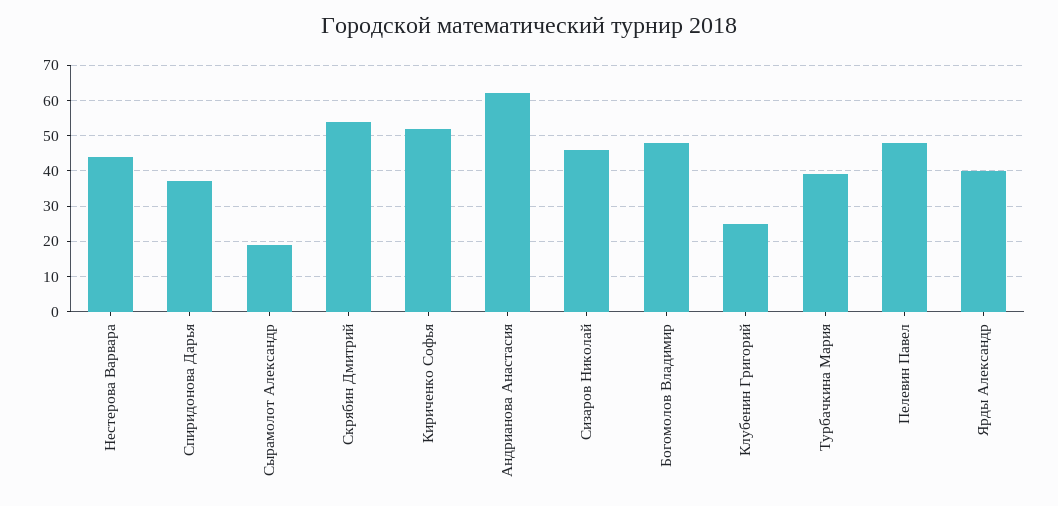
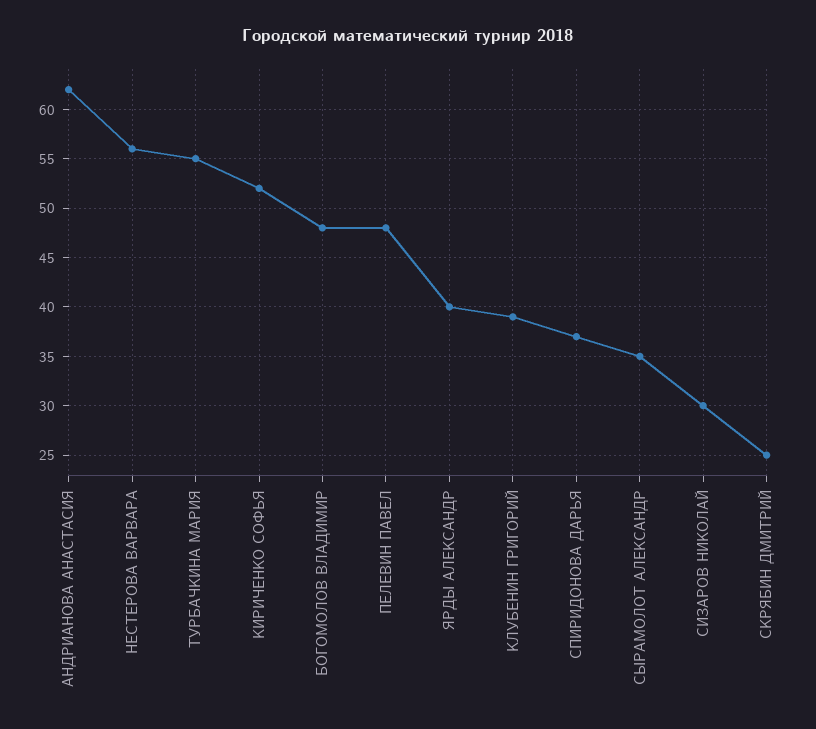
Нестерова Варвара: 45 -> 56
Сырамолот Александр: 20 -> 35
Скрябин Дмитрий: 55 -> 25
Сизаров Николай: 45 -> 30
Клубенин Григорий: 25 -> 39
Турбачкина Мария: 40 -> 55

